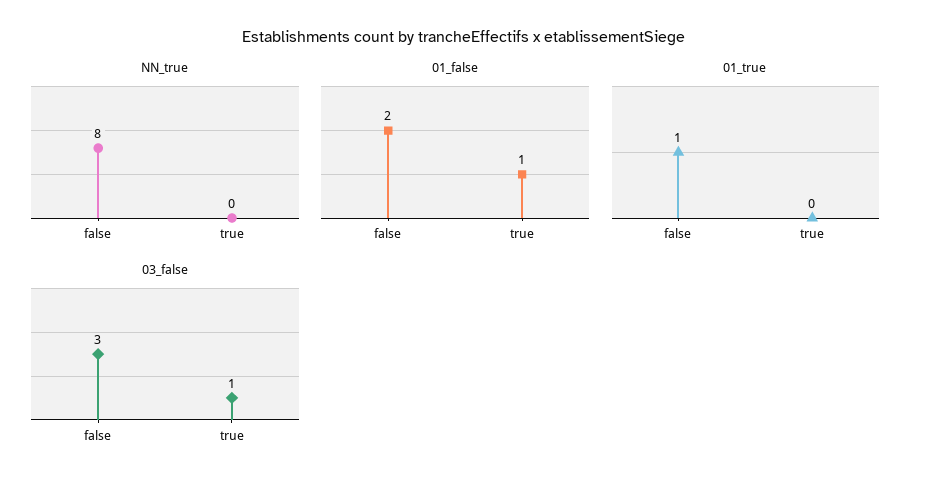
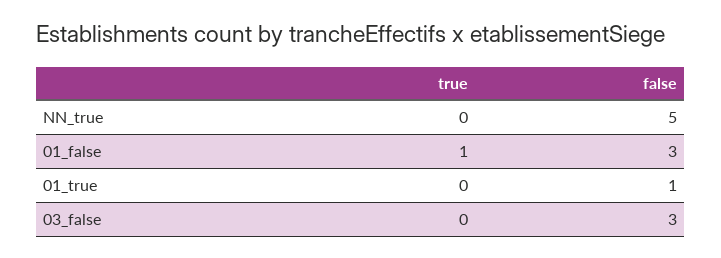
NN_true, false: 8 -> 5
01_false, false: 2 -> 3
03_false, true: 1 -> 0

